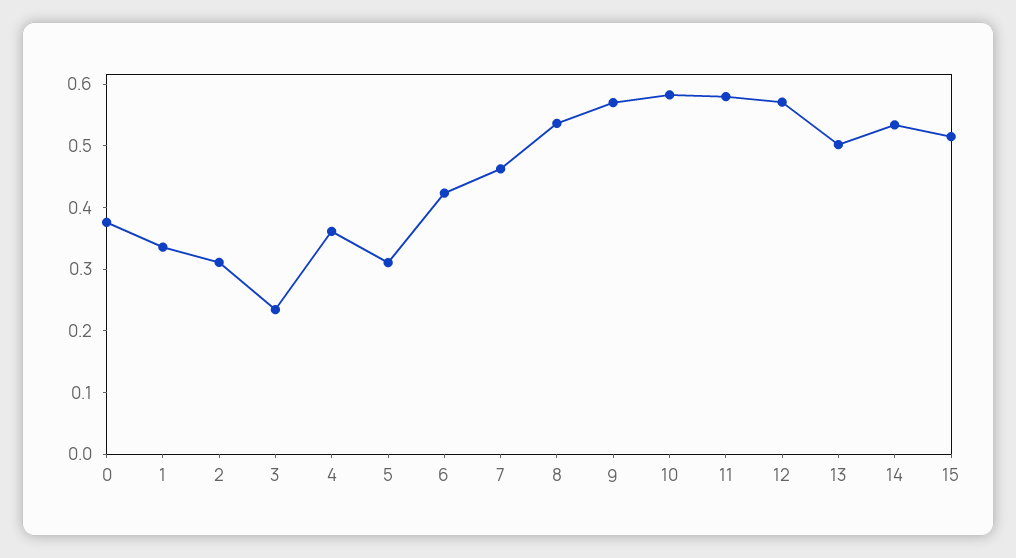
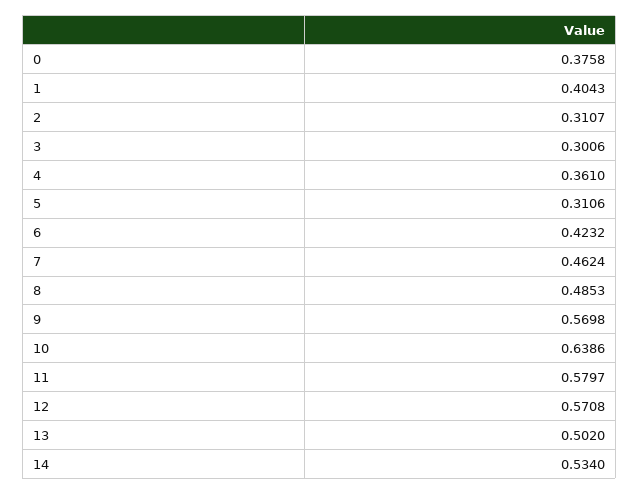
1: 0.34 -> 0.4043
3: 0.24 -> 0.3006
8: 0.54 -> 0.4853
10: 0.58 -> 0.6386
15: 0.52 -> none

